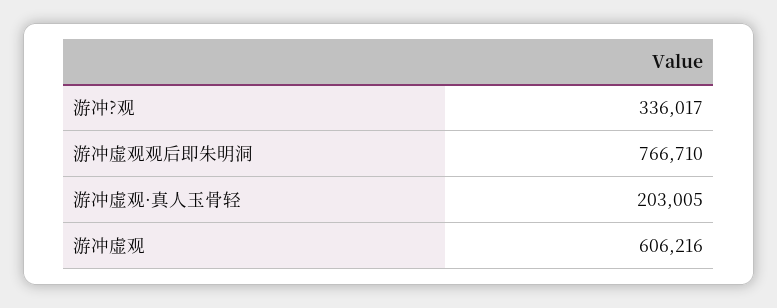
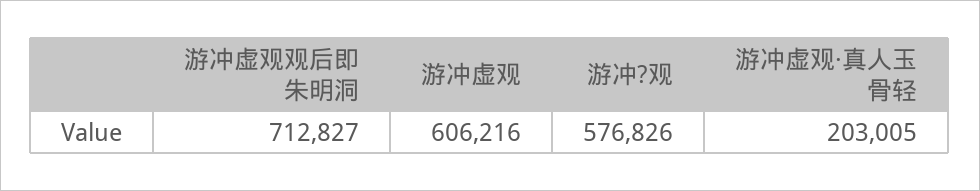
游冲?观: 336017 -> 576826
游冲虚观观后即朱明洞: 766710 -> 712827

